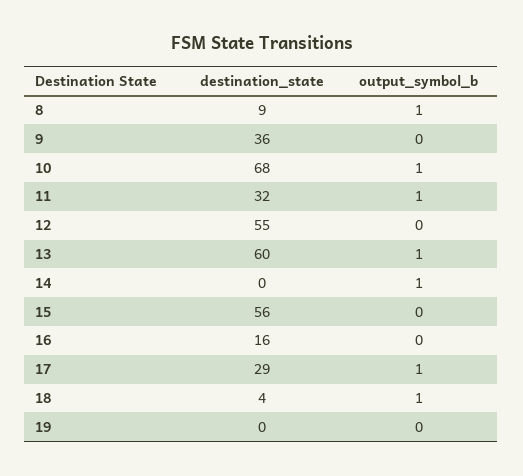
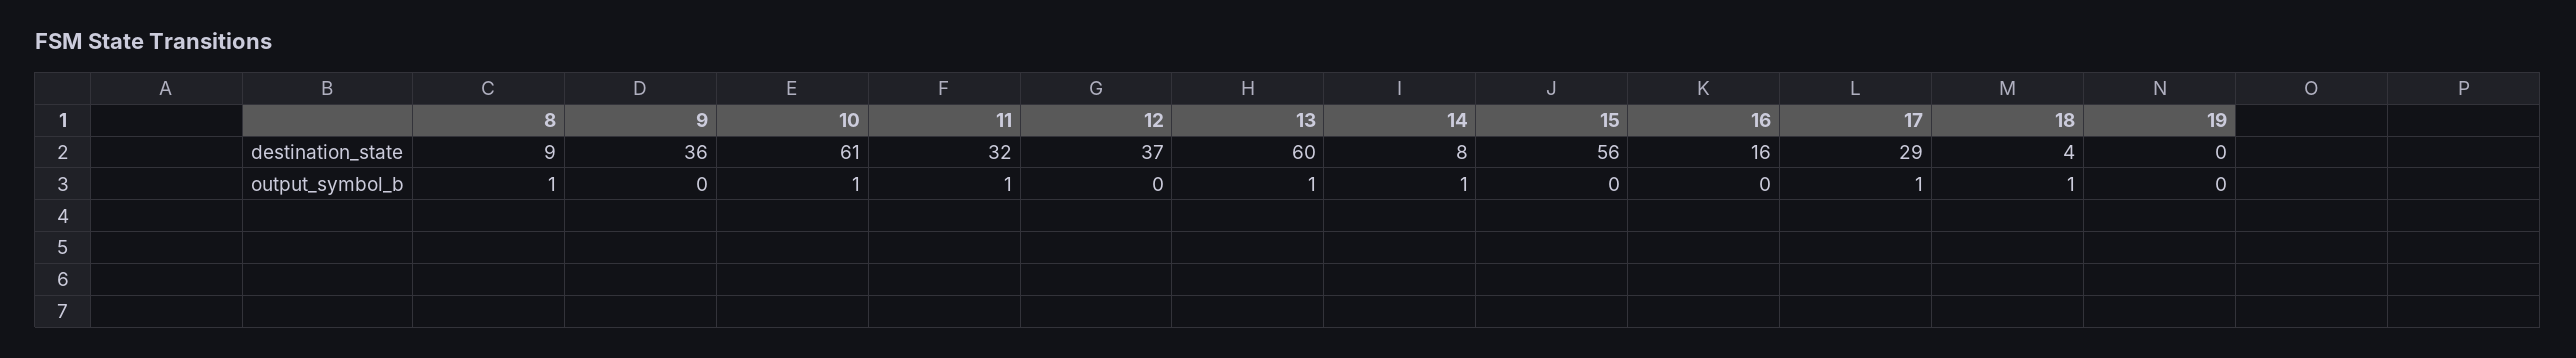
destination_state, 10: 68 -> 61
destination_state, 12: 55 -> 37
destination_state, 14: 0 -> 8

